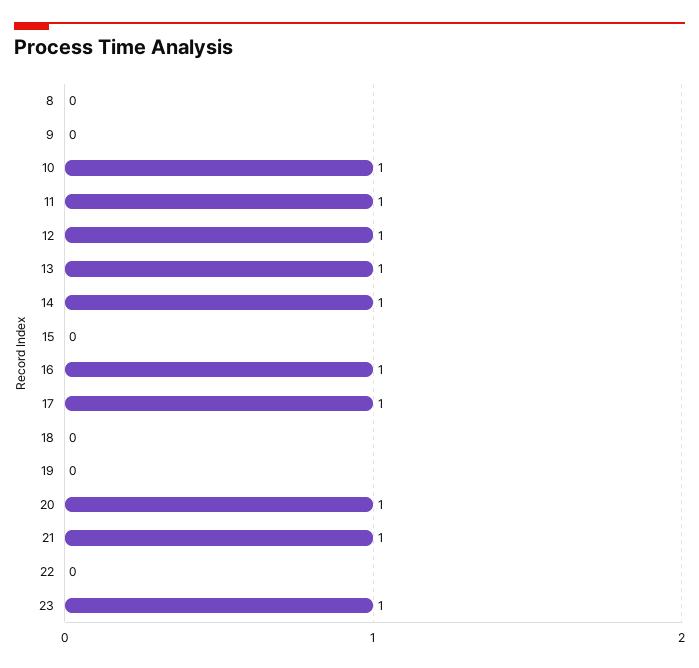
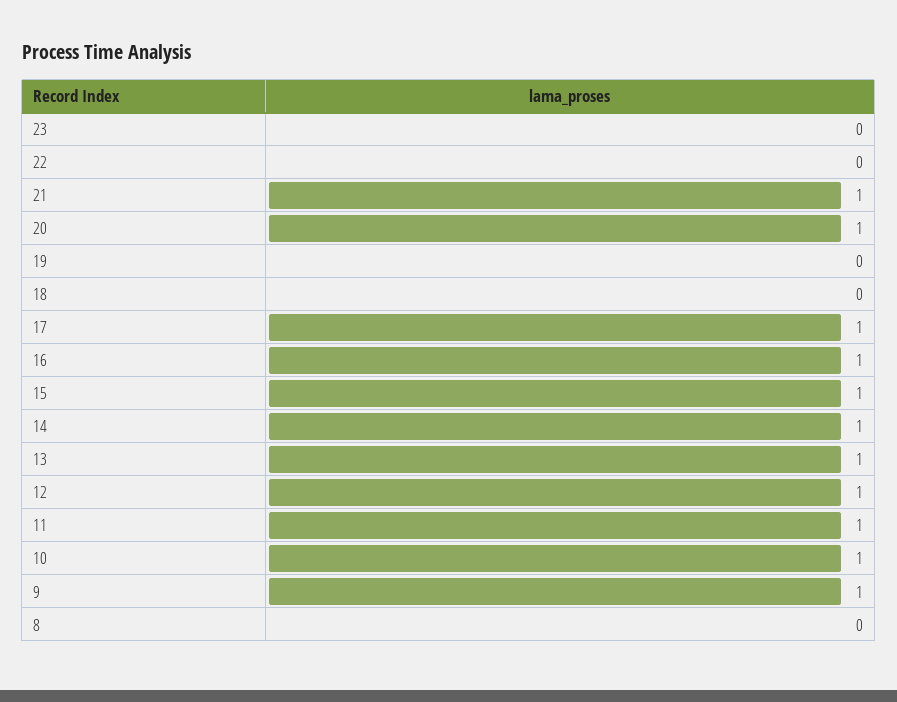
9: 0 -> 1
15: 0 -> 1
23: 1 -> 0

